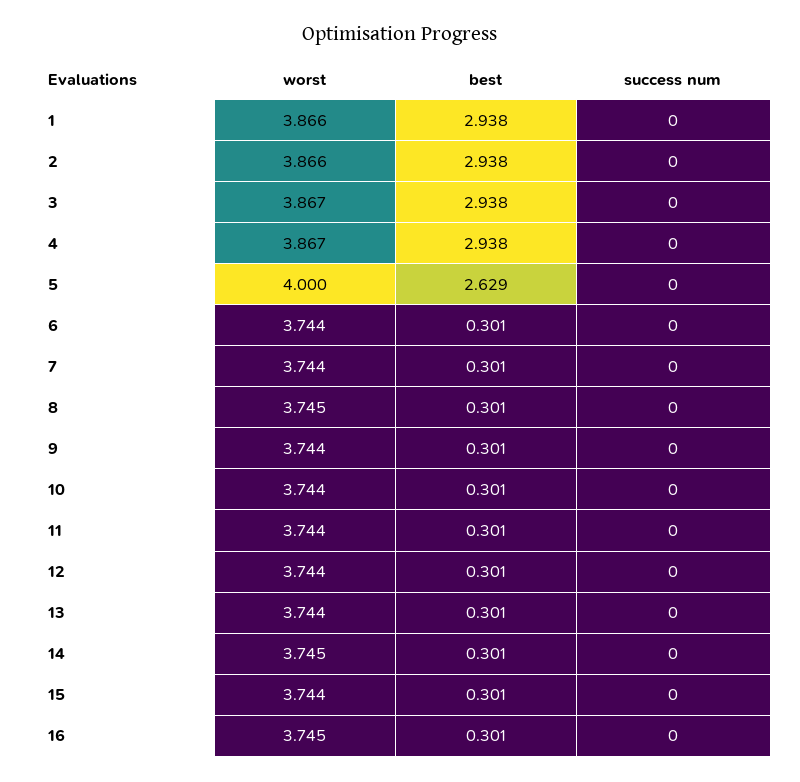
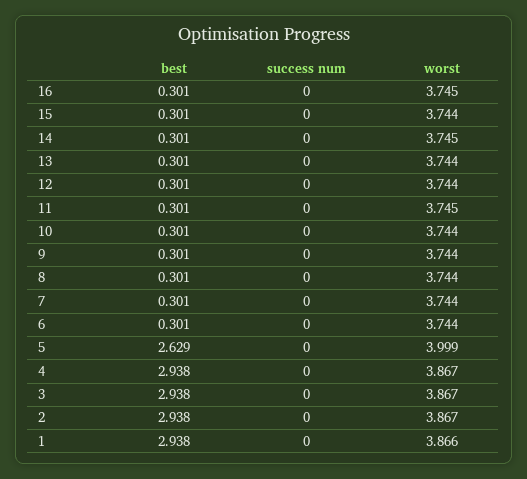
worst, 2: 3.866 -> 3.867
worst, 5: 4 -> 3.999
worst, 8: 3.745 -> 3.744
worst, 11: 3.744 -> 3.745

